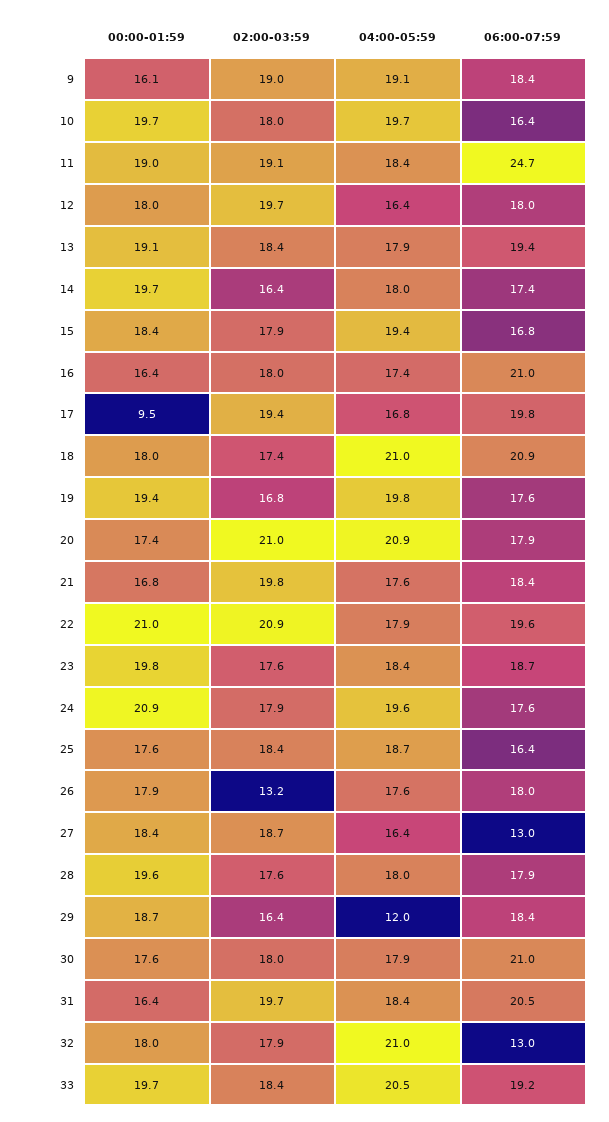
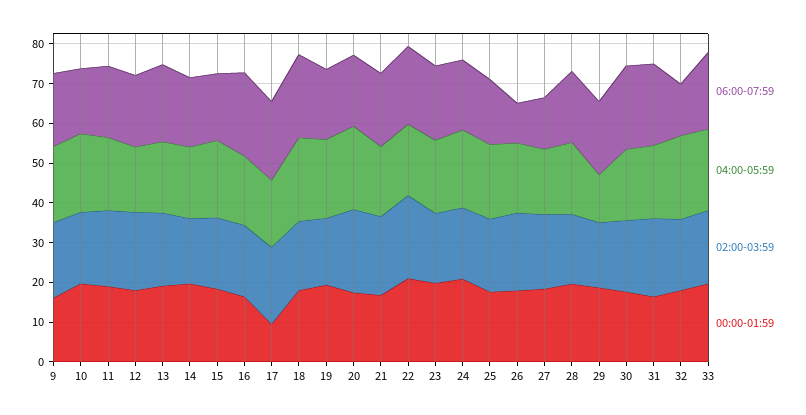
06:00-07:59, 11: 24.7 -> 17.5
02:00-03:59, 26: 13.2 -> 20
06:00-07:59, 26: 18 -> 10

